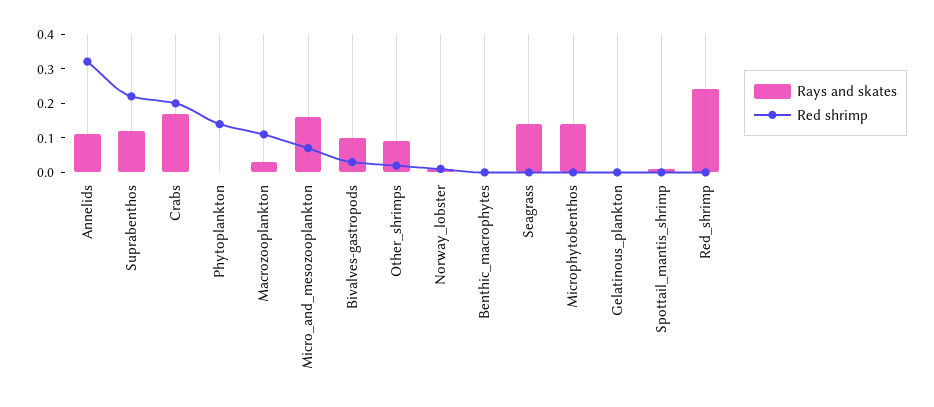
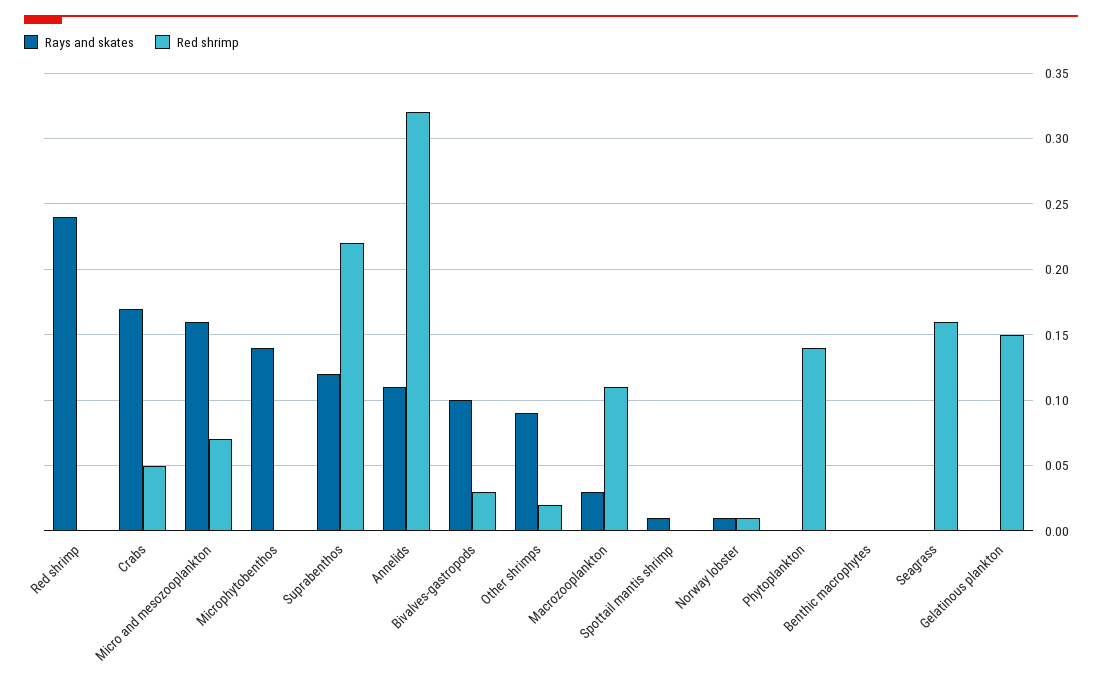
Red shrimp, Crabs: 0.2 -> 0.05
Rays and skates, Seagrass: 0.15 -> 0
Red shrimp, Seagrass: 0 -> 0.16
Red shrimp, Gelatinous_plankton: 0 -> 0.15

